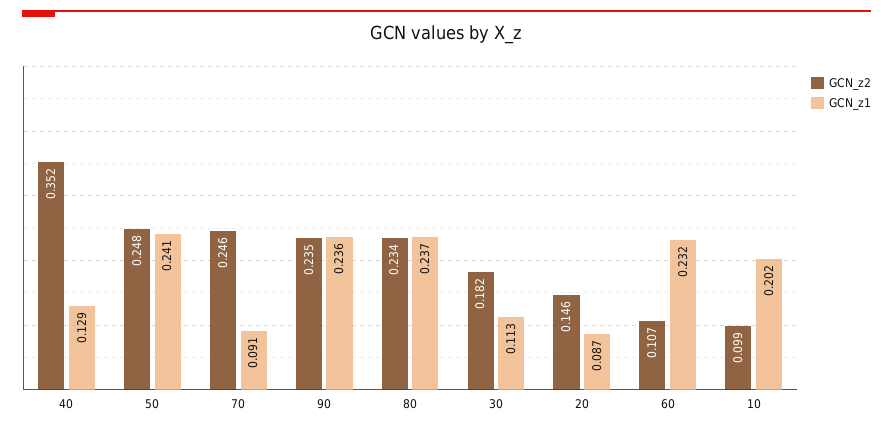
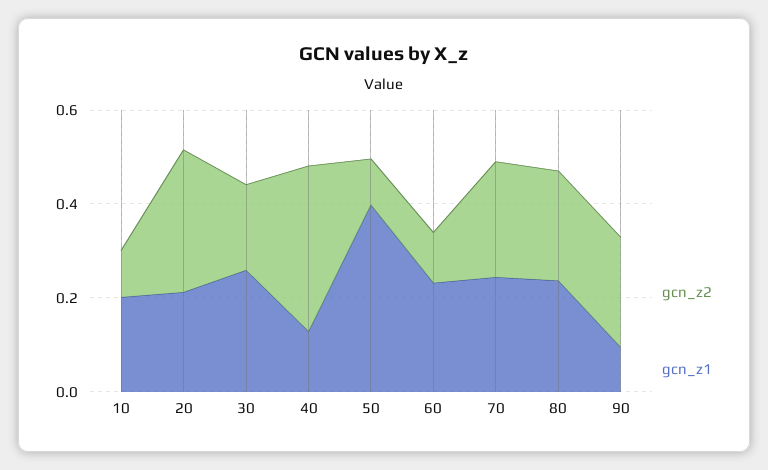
GCN_z2, 50: 0.248 -> 0.1
GCN_z1, 50: 0.241 -> 0.4
GCN_z1, 70: 0.091 -> 0.25
GCN_z1, 90: 0.236 -> 0.1
GCN_z1, 30: 0.113 -> 0.25
GCN_z2, 20: 0.146 -> 0.3
GCN_z1, 20: 0.087 -> 0.2

